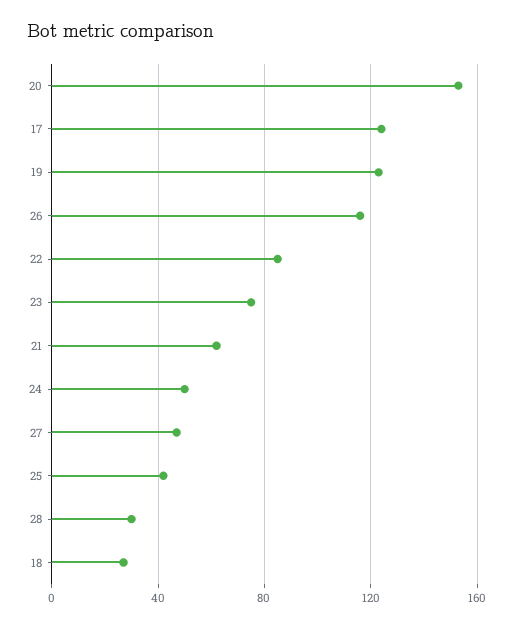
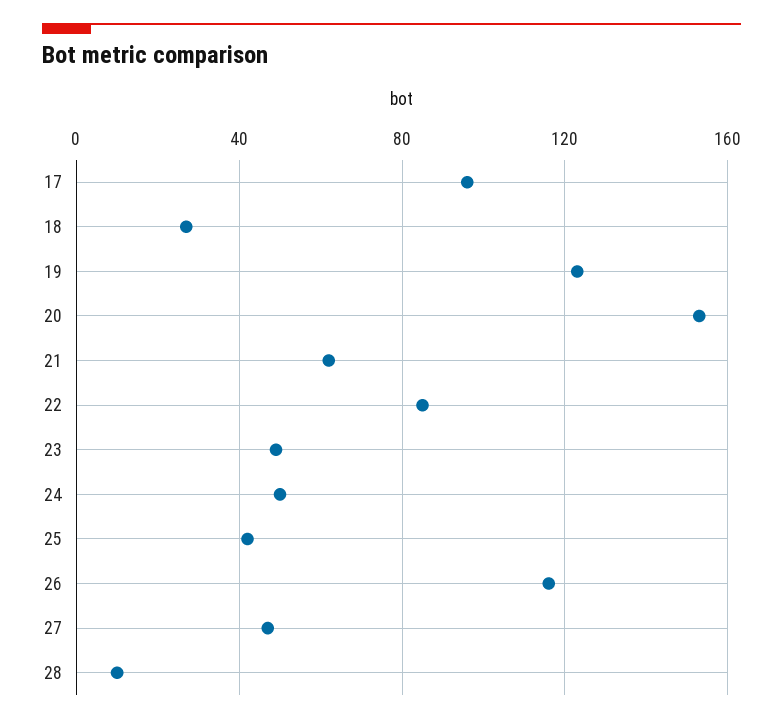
17: 125 -> 95
23: 75 -> 50
28: 30 -> 10

